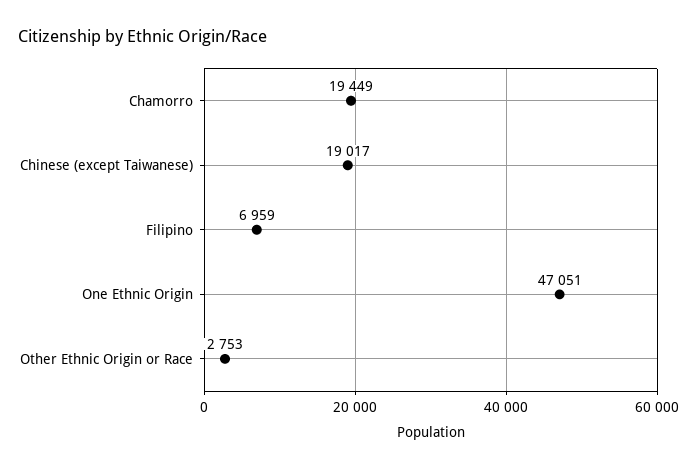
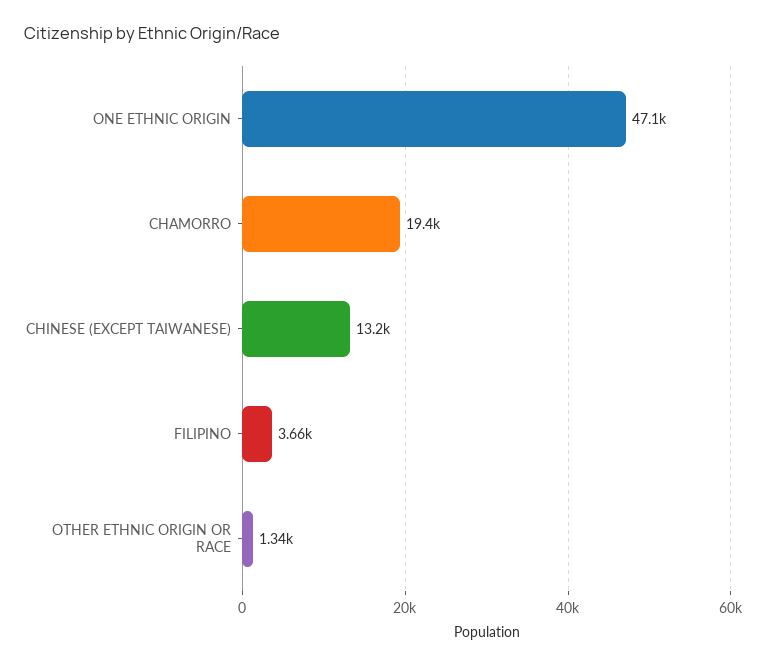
Chinese (except Taiwanese): 19017 -> 13200
Filipino: 6959 -> 3660
Other Ethnic Origin or Race: 2753 -> 1340

